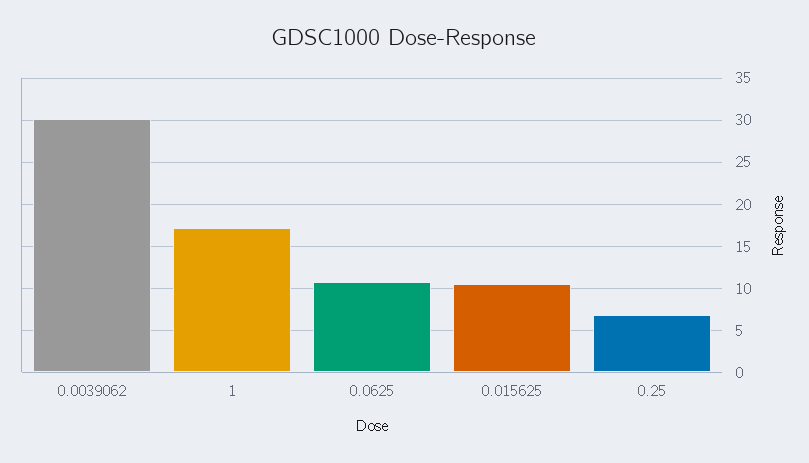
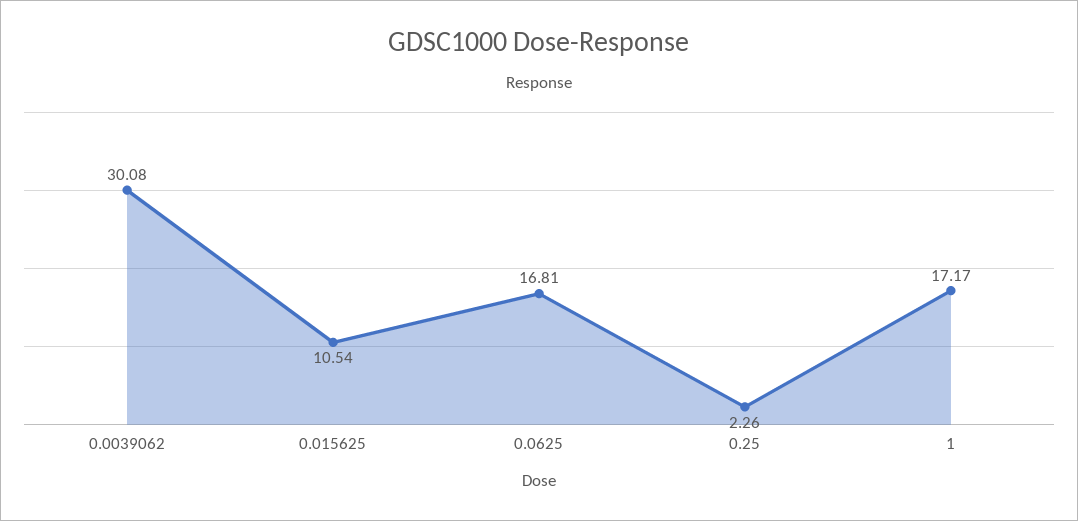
0.0625: 11 -> 16.81
0.25: 7 -> 2.26

